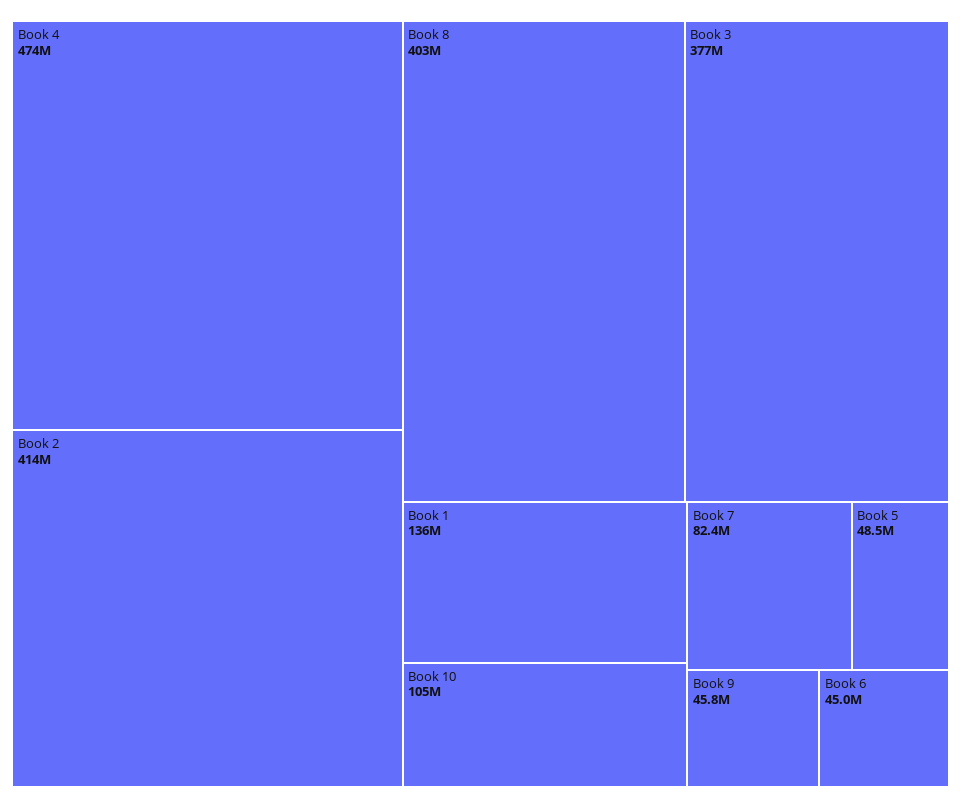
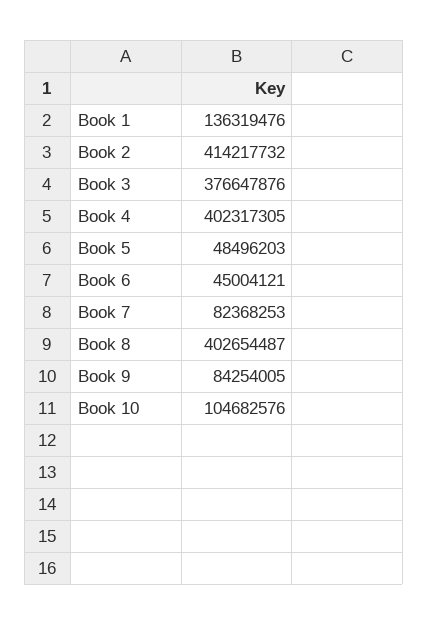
Book 4: 474000000 -> 402317305
Book 9: 45800000 -> 84254005

